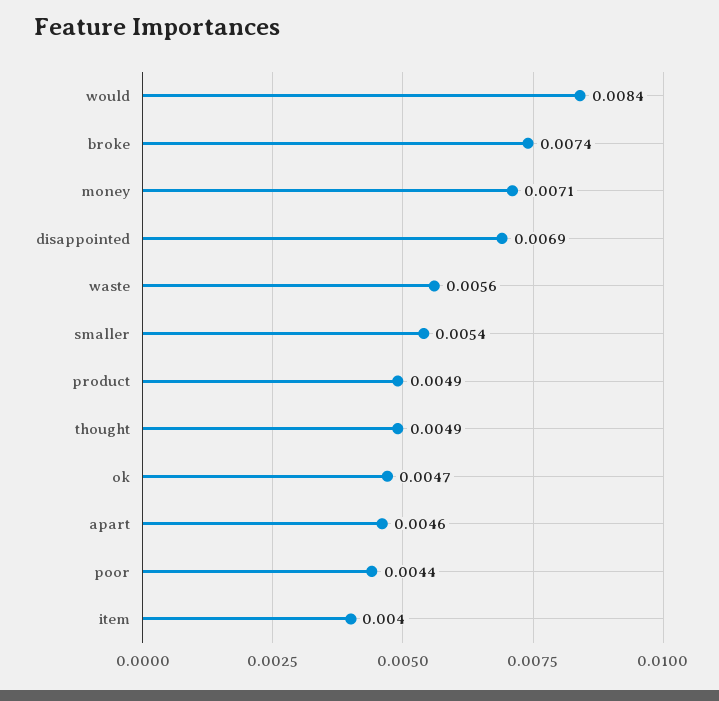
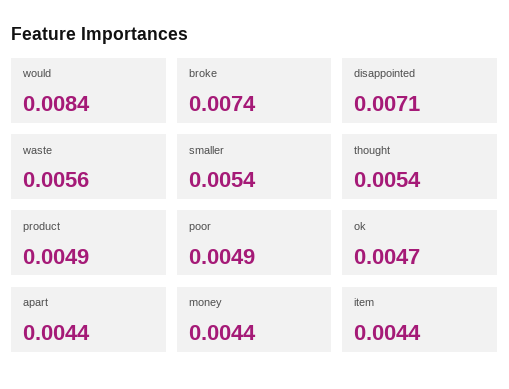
money: 0.0071 -> 0.0044
disappointed: 0.0069 -> 0.0071
thought: 0.0049 -> 0.0054
apart: 0.0046 -> 0.0044
poor: 0.0044 -> 0.0049
item: 0.004 -> 0.0044

